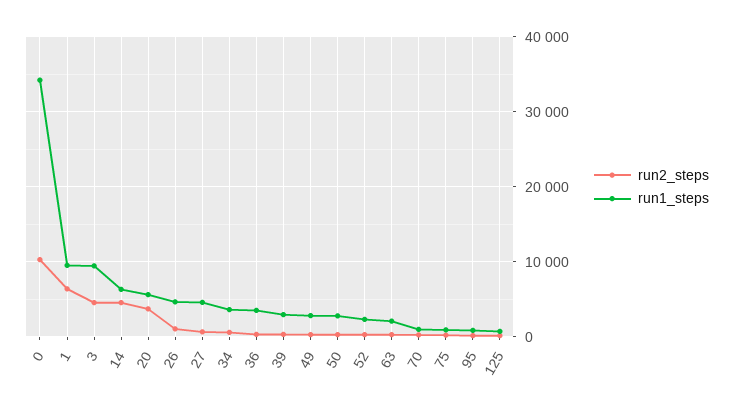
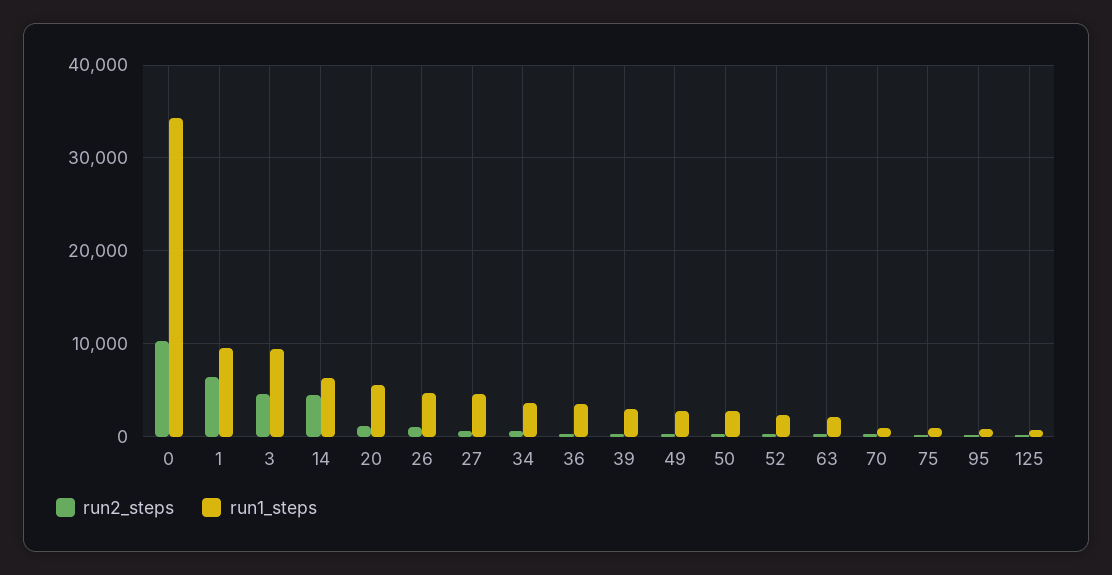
run2_steps, 20: 4000 -> 1000

